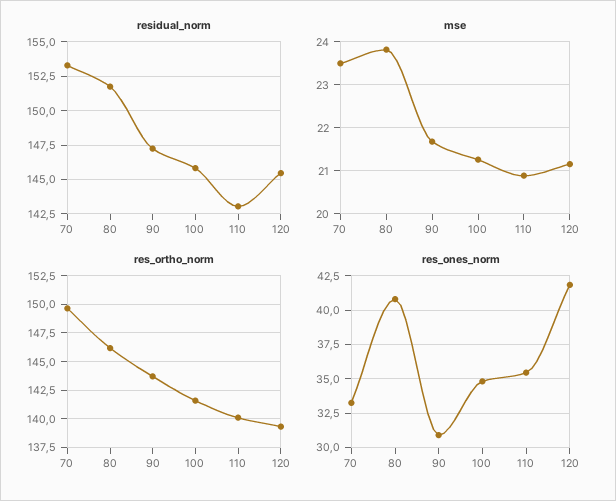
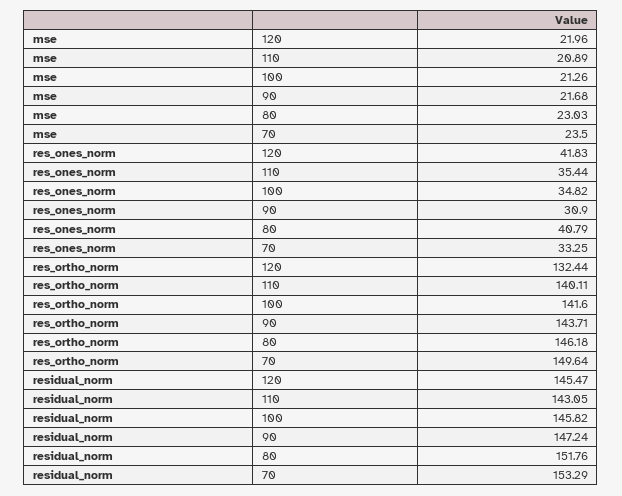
mse, 80: 23.8 -> 23.03
mse, 120: 21.2 -> 21.96
res_ortho_norm, 120: 140 -> 132.44

